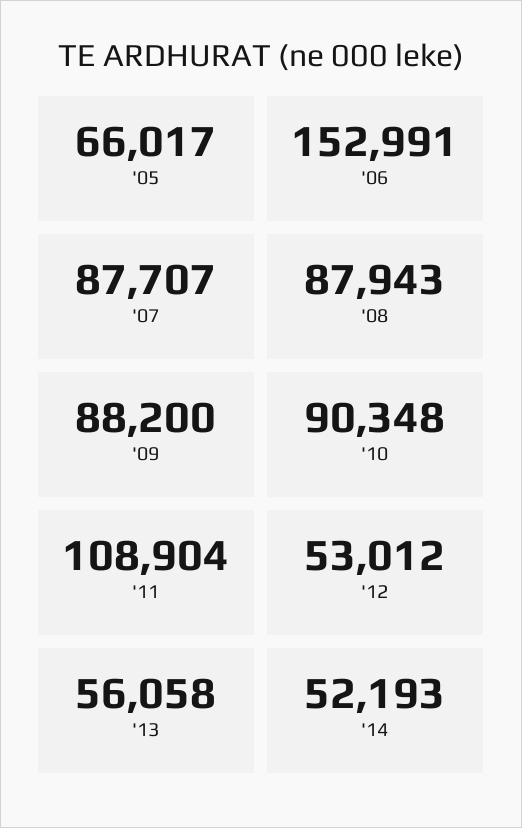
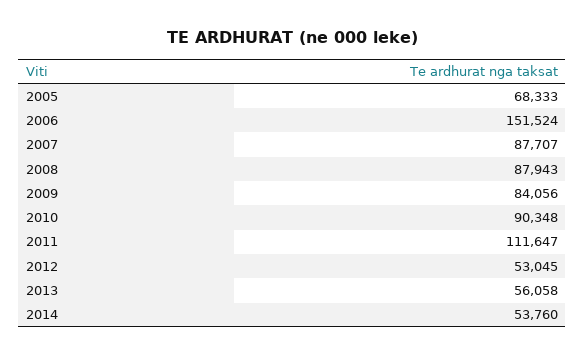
'05: 66017 -> 68333
'06: 152991 -> 151524
'09: 88200 -> 84056
'11: 108904 -> 111647
'12: 53012 -> 53045
'14: 52193 -> 53760

